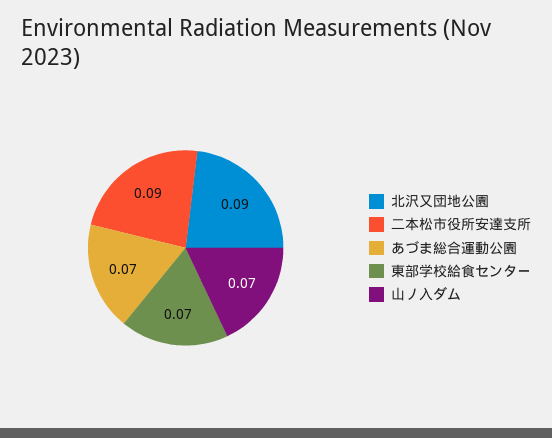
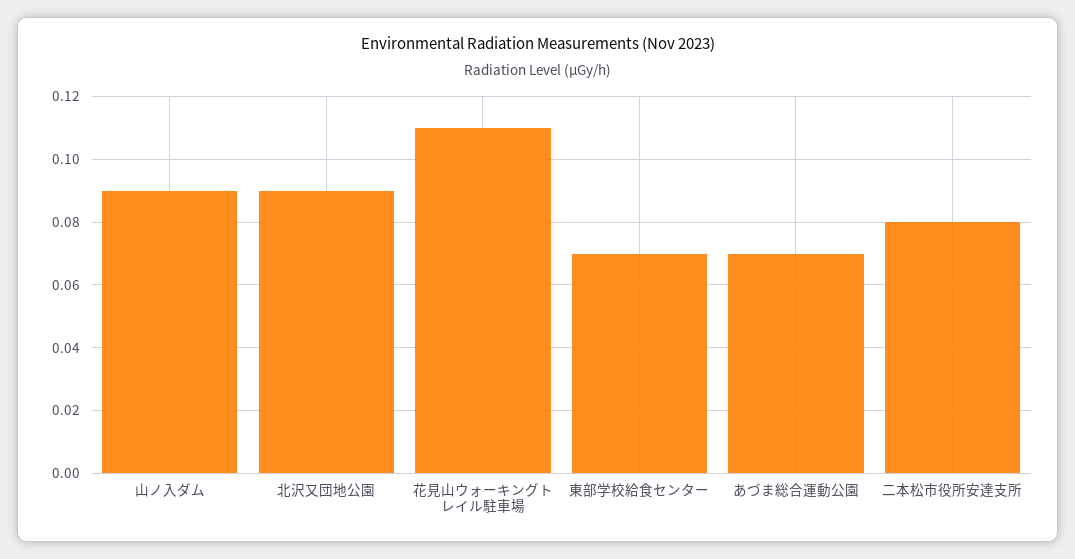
二本松市役所安達支所: 0.09 -> 0.08
山ノ入ダム: 0.07 -> 0.09
花見山ウォーキングトレイル駐車場: none -> 0.11

